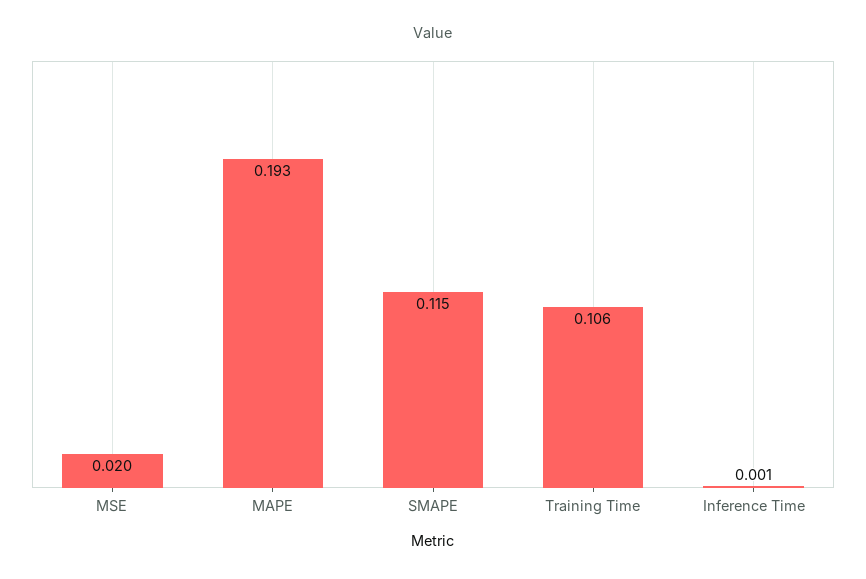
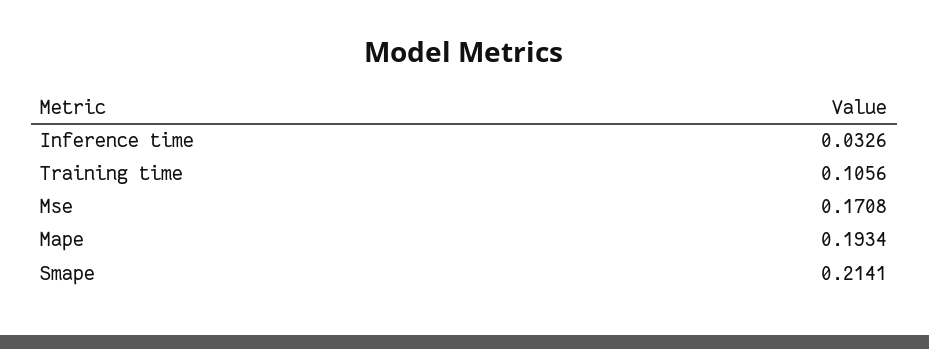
MSE: 0.02 -> 0.1708
SMAPE: 0.115 -> 0.2141
Inference Time: 0.001 -> 0.0326

